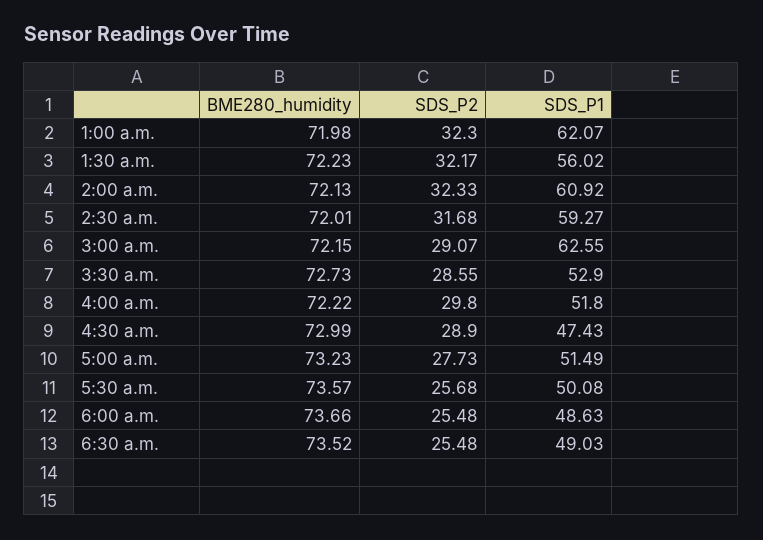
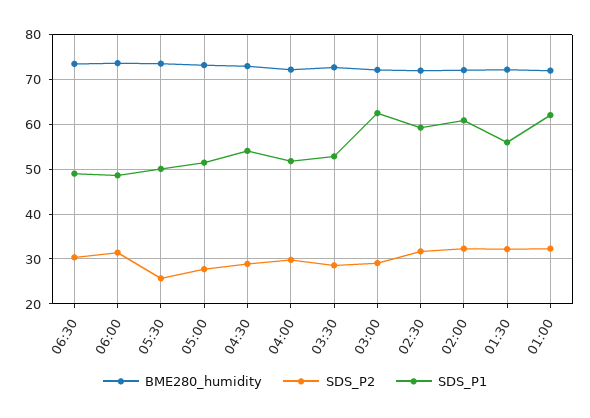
SDS_P1, 4:30 a.m.: 47.43 -> 54
SDS_P2, 6:00 a.m.: 25.48 -> 32
SDS_P2, 6:30 a.m.: 25.48 -> 30

